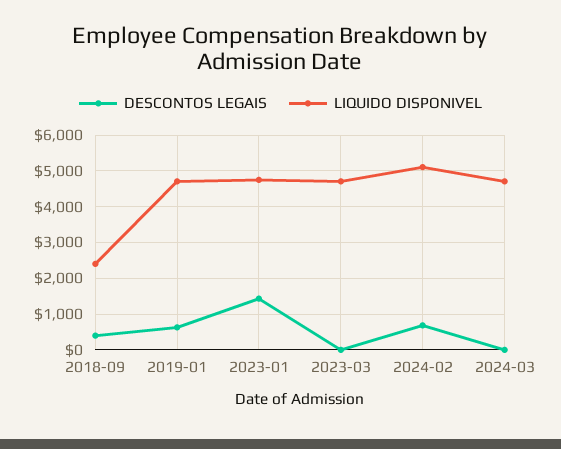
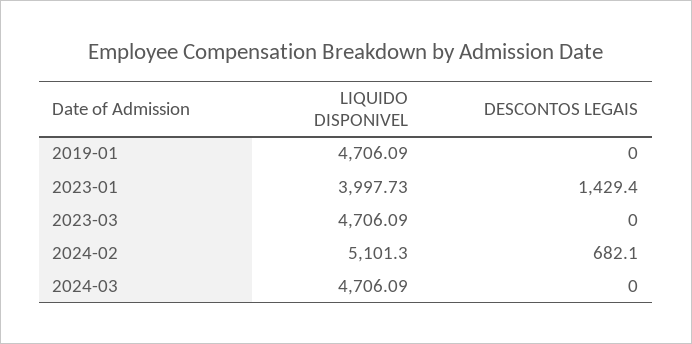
DESCONTOS LEGAIS, 2018-09: 400 -> none
LIQUIDO DISPONIVEL, 2018-09: 2400 -> none
DESCONTOS LEGAIS, 2019-01: 600 -> 0
LIQUIDO DISPONIVEL, 2023-01: 4800 -> 3997.73

